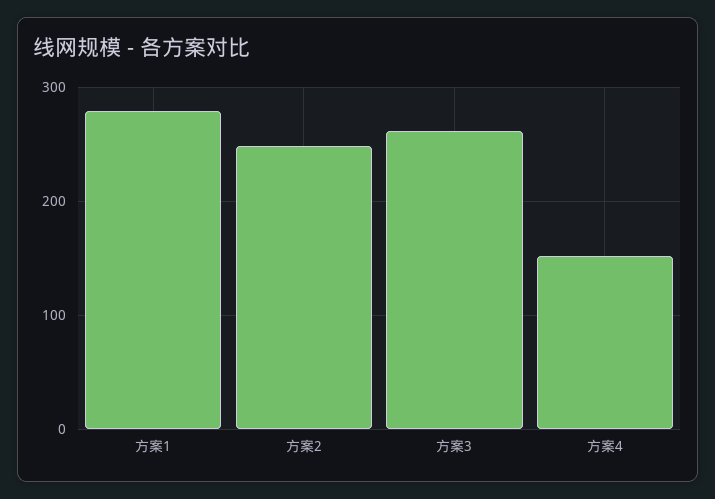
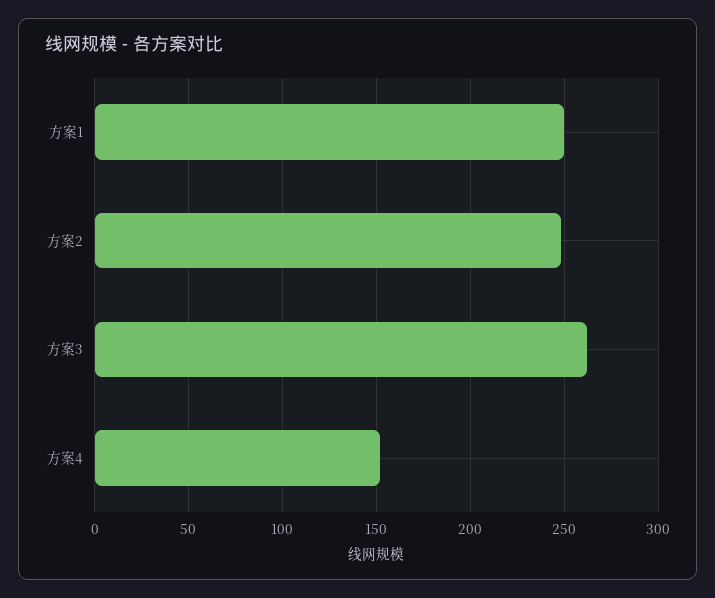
方案1: 280 -> 250

